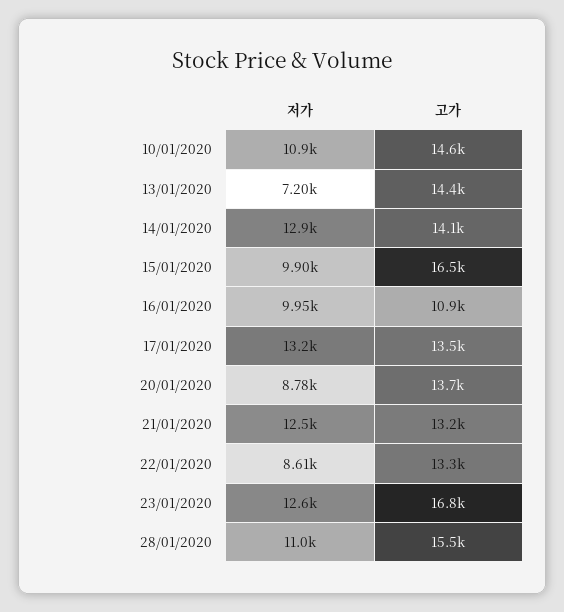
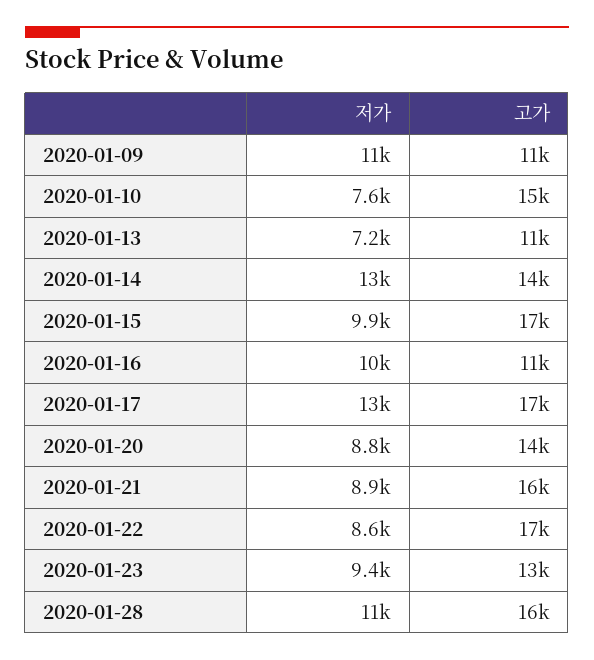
저가, 10/01/2020: 10900 -> 7600
고가, 13/01/2020: 14400 -> 11000
고가, 17/01/2020: 13500 -> 17000
저가, 21/01/2020: 12500 -> 8900
고가, 21/01/2020: 13200 -> 16000
고가, 22/01/2020: 13300 -> 17000
저가, 23/01/2020: 12600 -> 9400
고가, 23/01/2020: 16800 -> 13000
저가, 2020-01-09: none -> 11000
고가, 2020-01-09: none -> 11000

